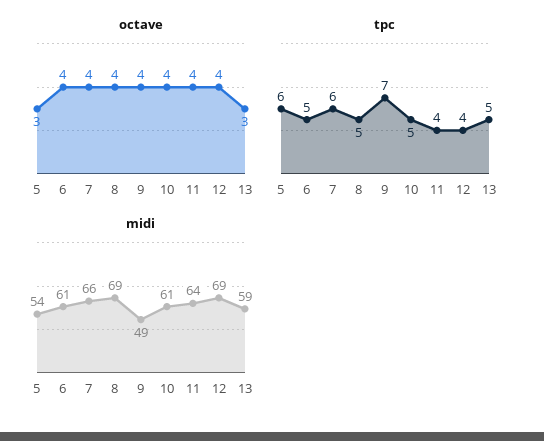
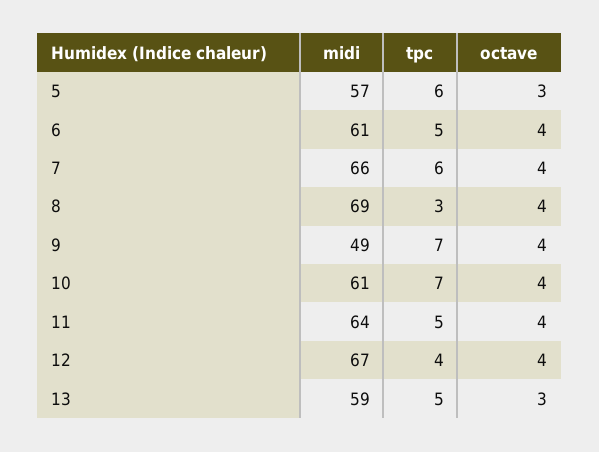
tpc, 8: 5 -> 3
tpc, 10: 5 -> 7
tpc, 11: 4 -> 5
midi, 5: 54 -> 57
midi, 12: 69 -> 67

